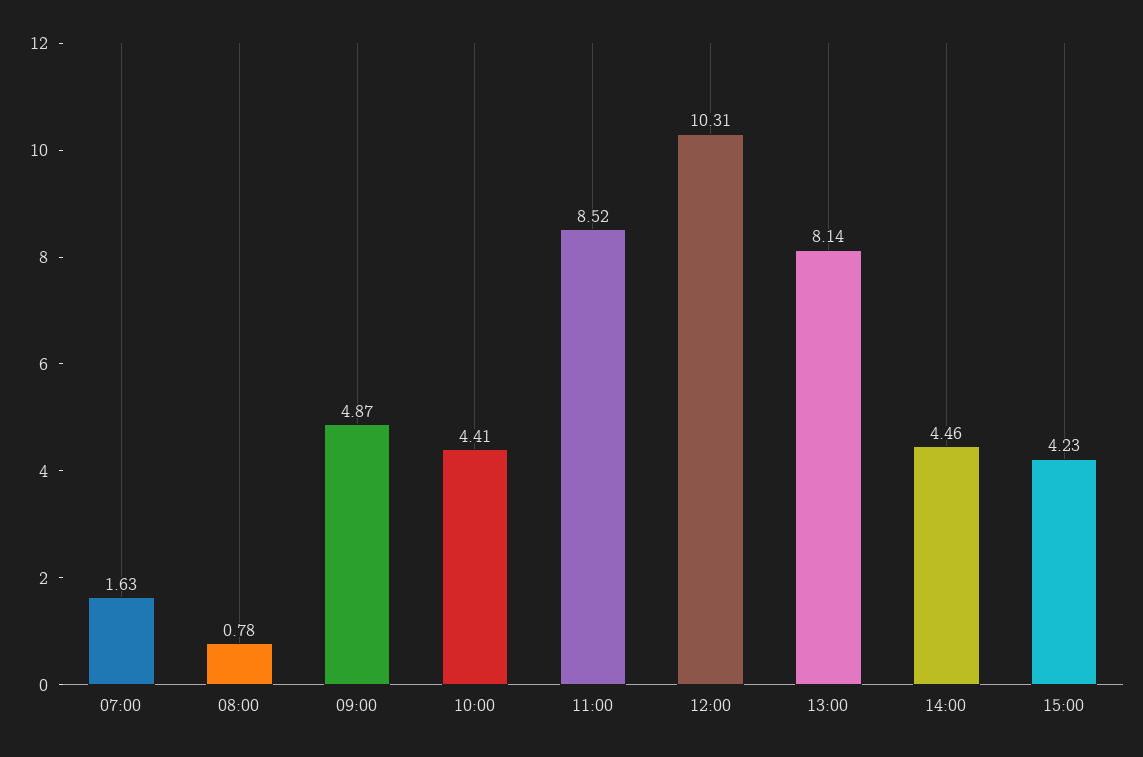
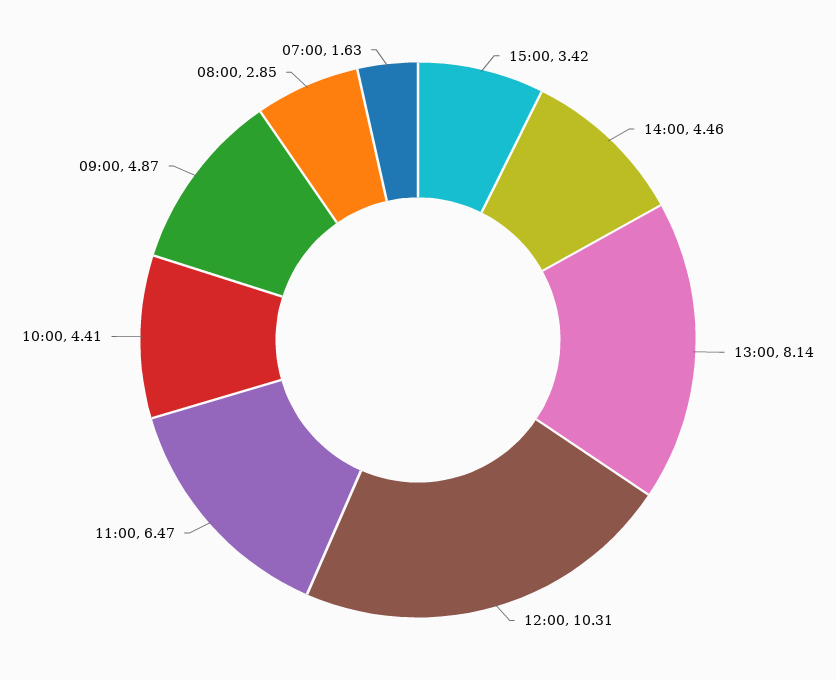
08:00: 0.78 -> 2.85
11:00: 8.52 -> 6.47
15:00: 4.23 -> 3.42

